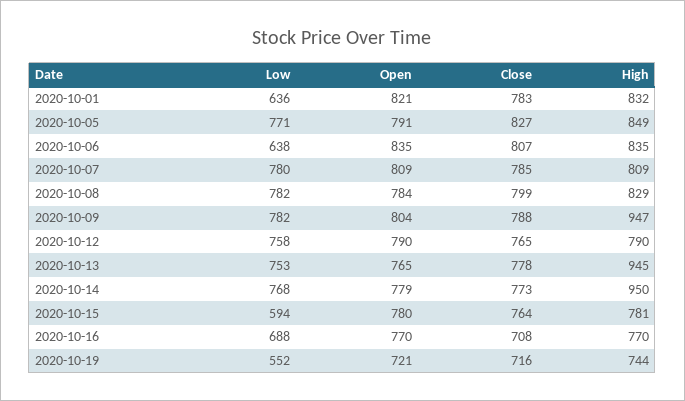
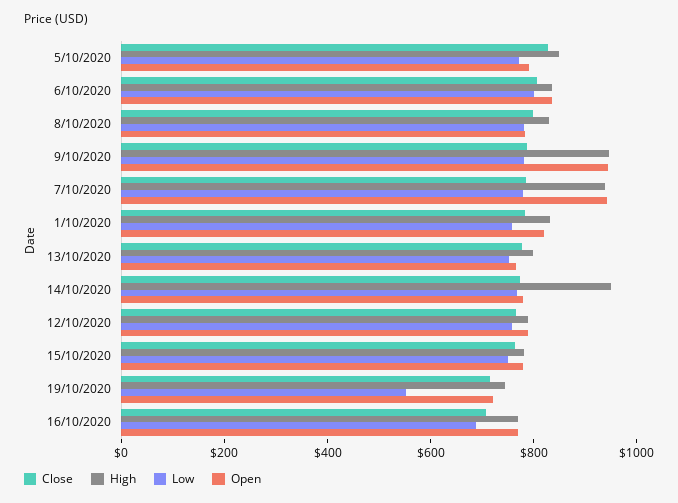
Low, 2020-10-01: 636 -> 750
Low, 2020-10-06: 638 -> 800
Open, 2020-10-07: 809 -> 950
High, 2020-10-07: 809 -> 950
Open, 2020-10-09: 804 -> 950
High, 2020-10-13: 945 -> 800
Low, 2020-10-15: 594 -> 750

